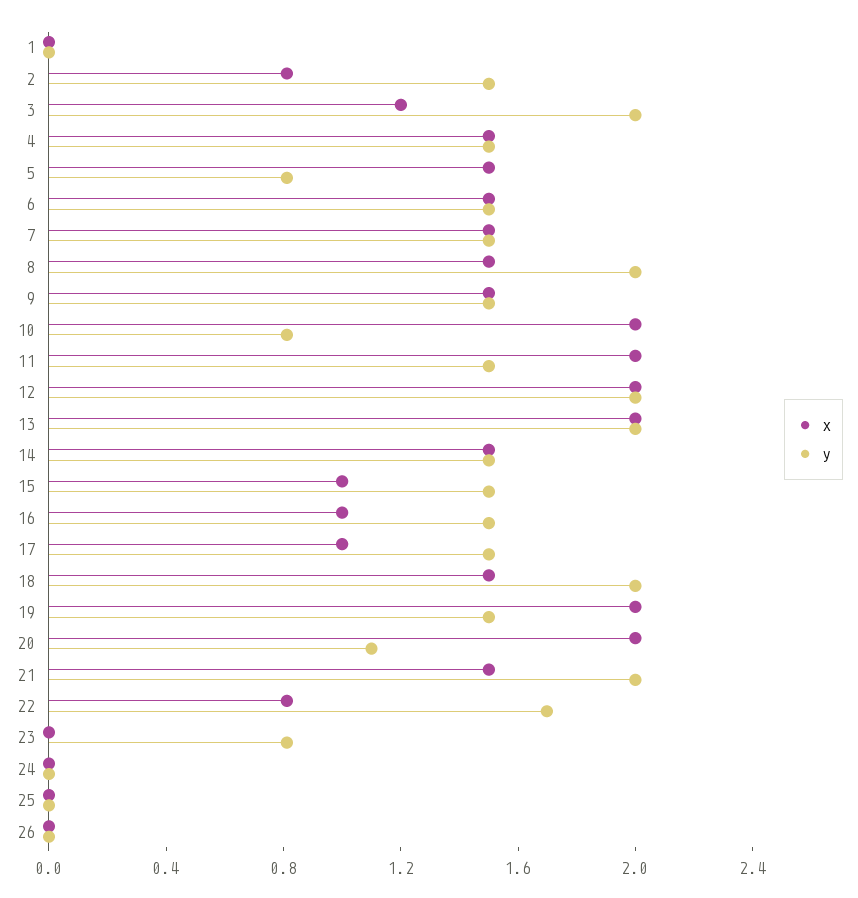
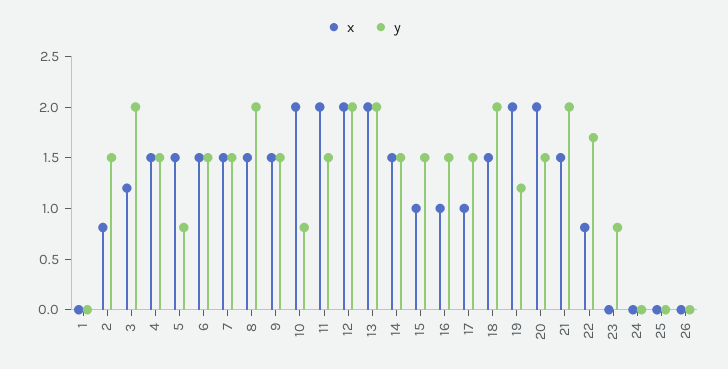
y, 19: 1.5 -> 1.2
y, 20: 1.1 -> 1.5

